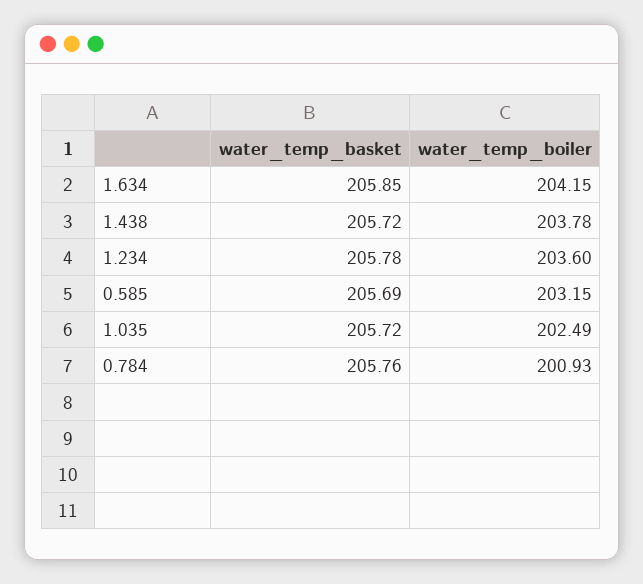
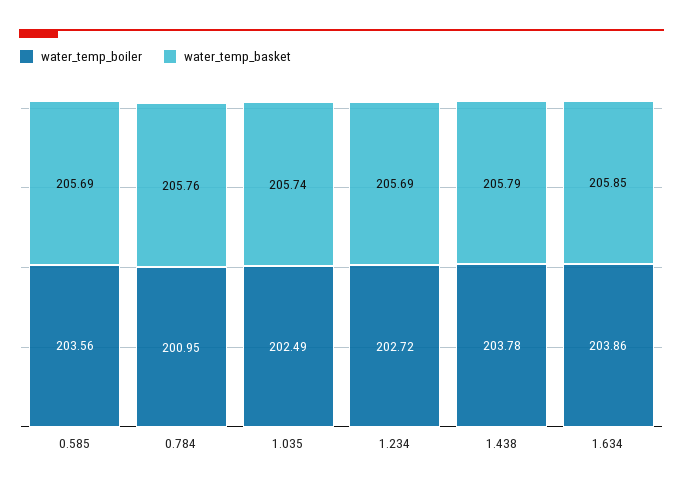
water_temp_boiler, 1.634: 204.15 -> 203.86
water_temp_basket, 1.438: 205.72 -> 205.79
water_temp_basket, 1.234: 205.78 -> 205.69
water_temp_boiler, 1.234: 203.6 -> 202.72
water_temp_boiler, 0.585: 203.15 -> 203.56
water_temp_basket, 1.035: 205.72 -> 205.74
water_temp_boiler, 0.784: 200.93 -> 200.95

